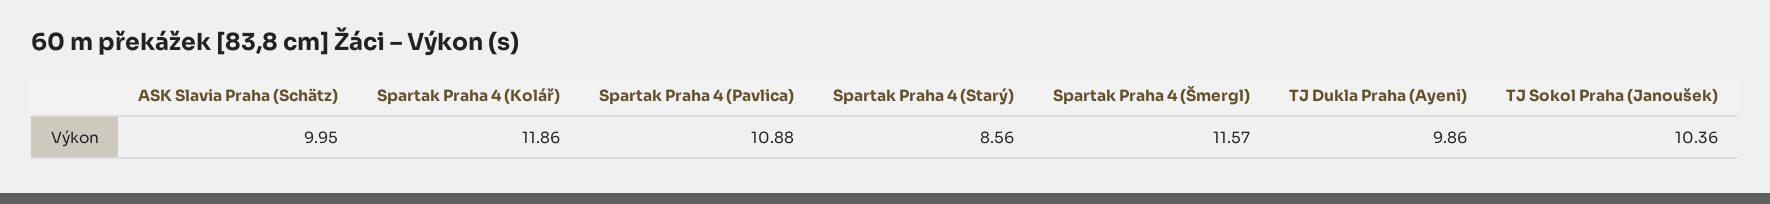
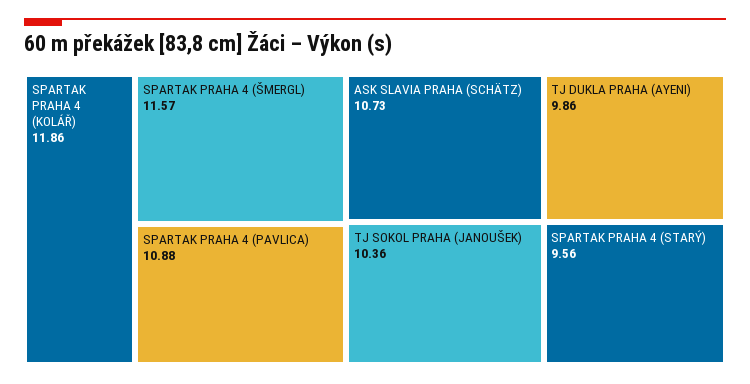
ASK Slavia Praha (Schätz): 9.95 -> 10.73
Spartak Praha 4 (Starý): 8.56 -> 9.56

